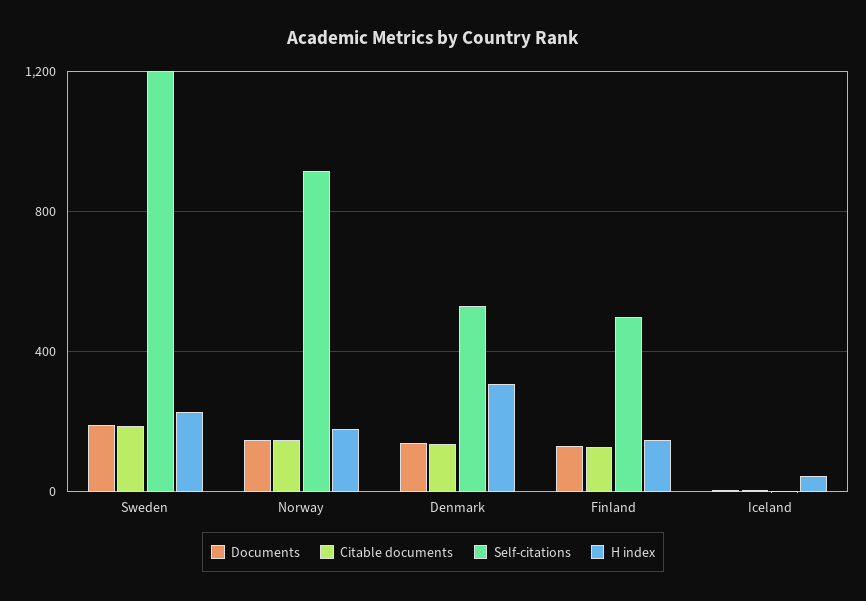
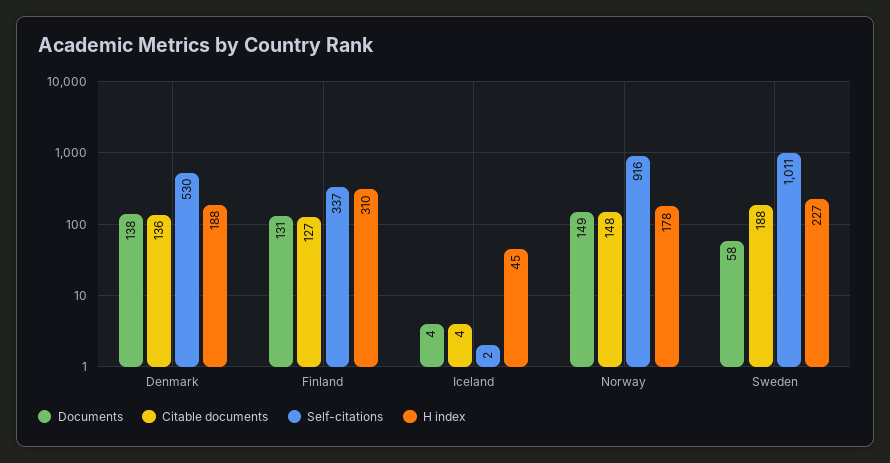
Documents, Sweden: 200 -> 58
Self-citations, Sweden: 1200 -> 1011
H index, Denmark: 300 -> 188
Self-citations, Finland: 500 -> 337
H index, Finland: 150 -> 310

